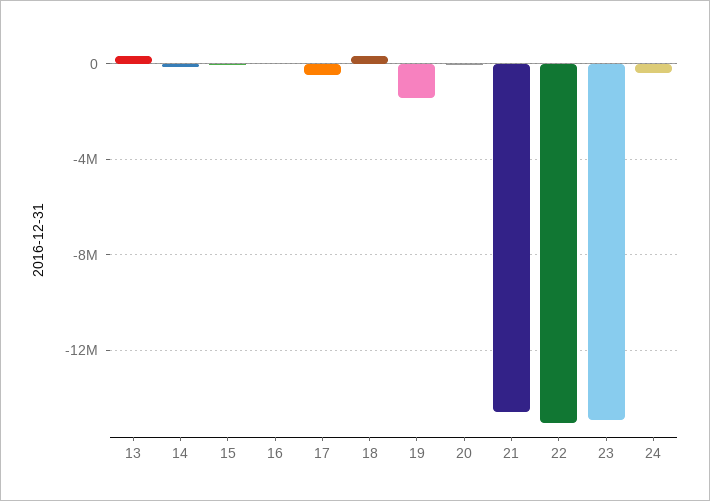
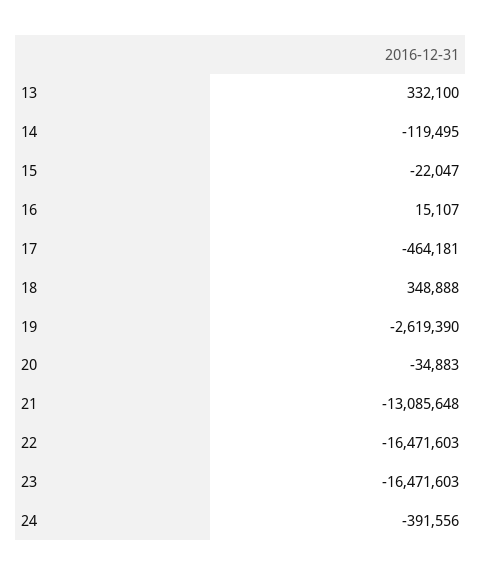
19: -1500000 -> -2619390
21: -14500000 -> -13085648
22: -15000000 -> -16471603
23: -15000000 -> -16471603

